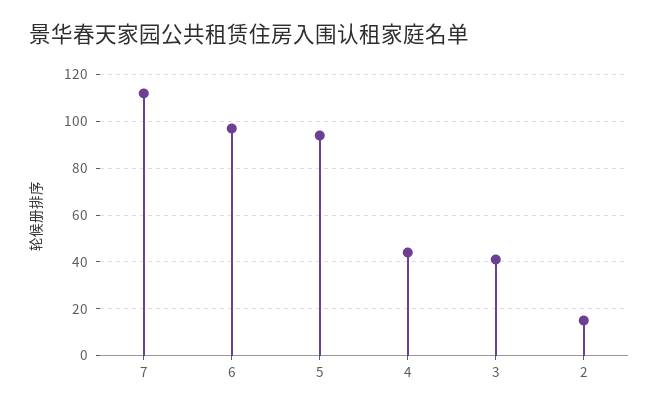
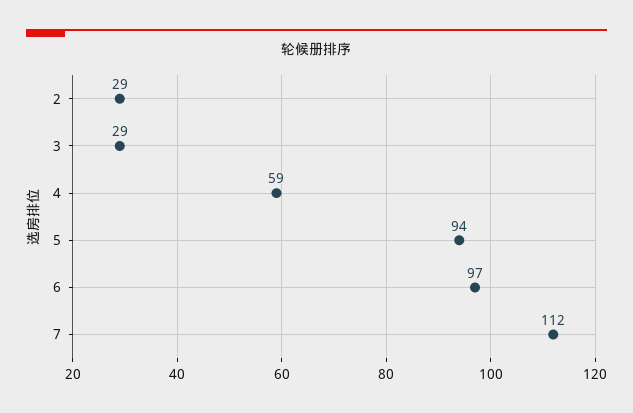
4: 45 -> 59
3: 40 -> 29
2: 15 -> 29

